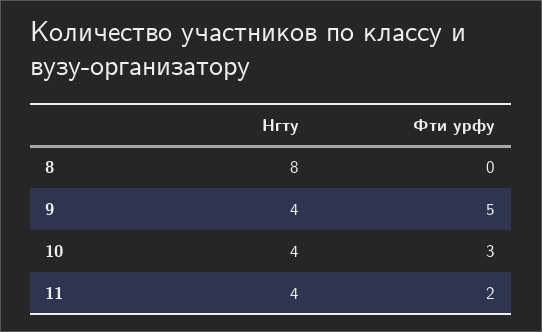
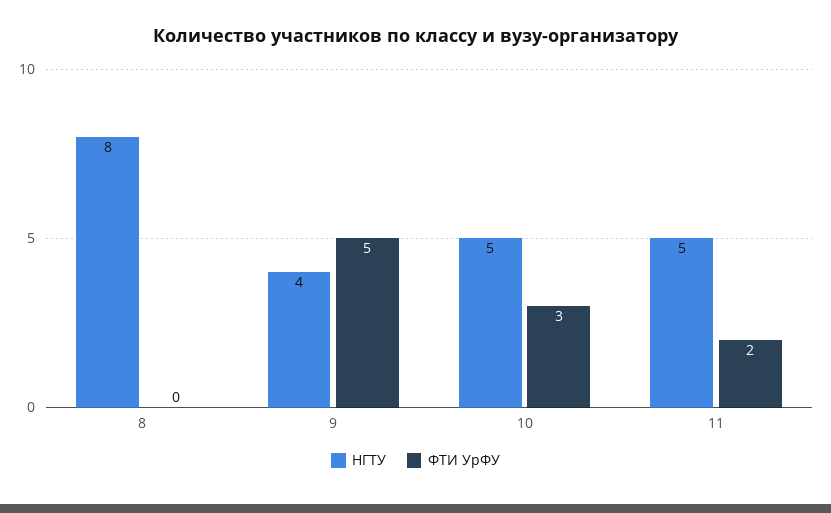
Нгту, 10: 4 -> 5
Нгту, 11: 4 -> 5

